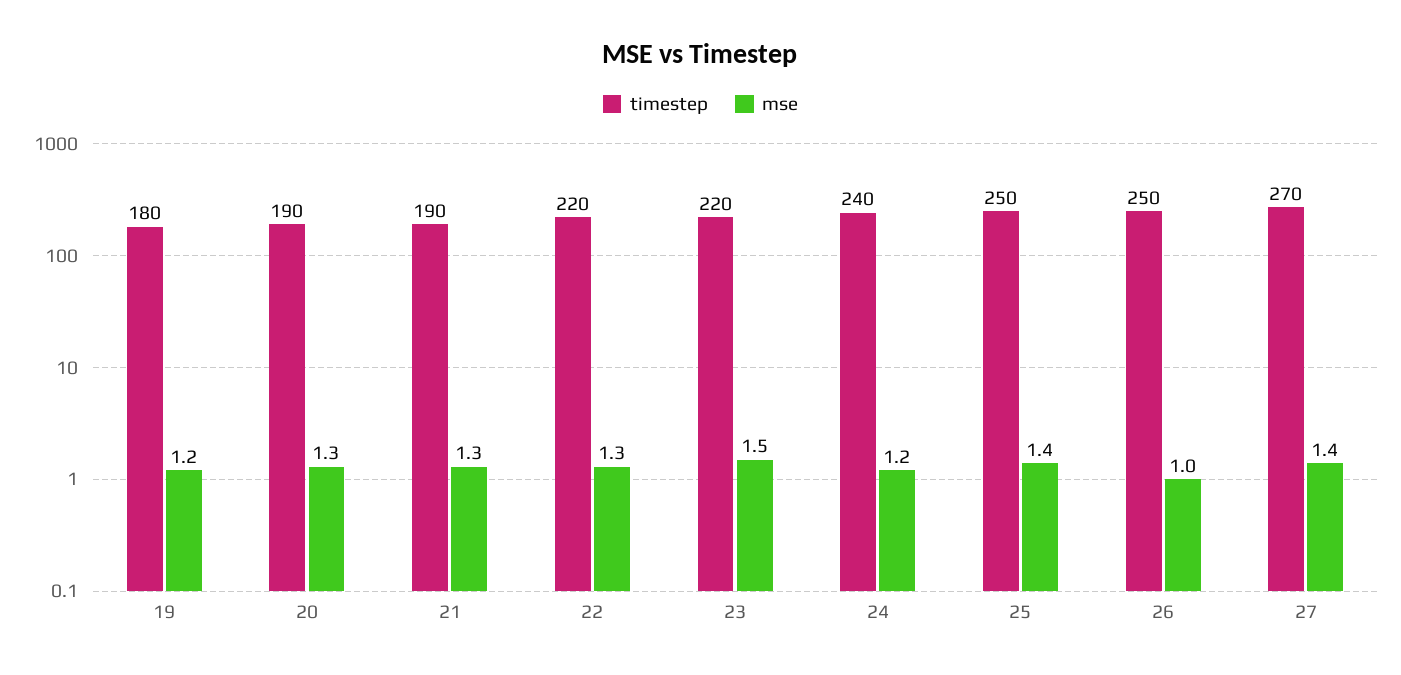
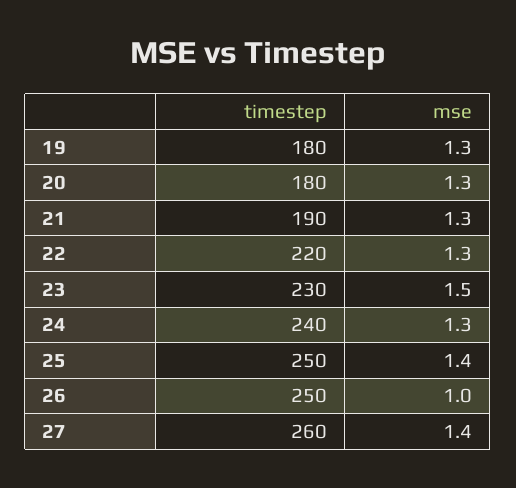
mse, 19: 1.2 -> 1.3
timestep, 20: 190 -> 180
timestep, 23: 220 -> 230
mse, 24: 1.2 -> 1.3
timestep, 27: 270 -> 260

